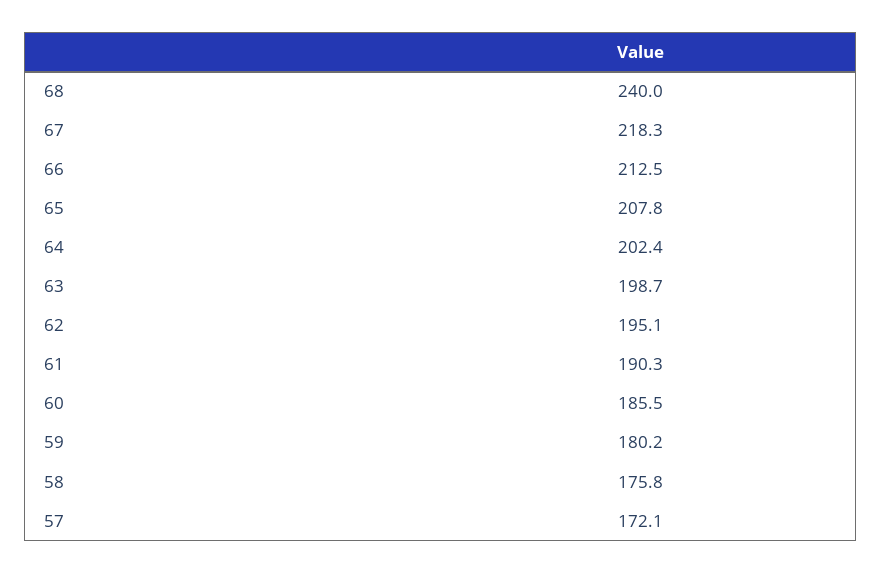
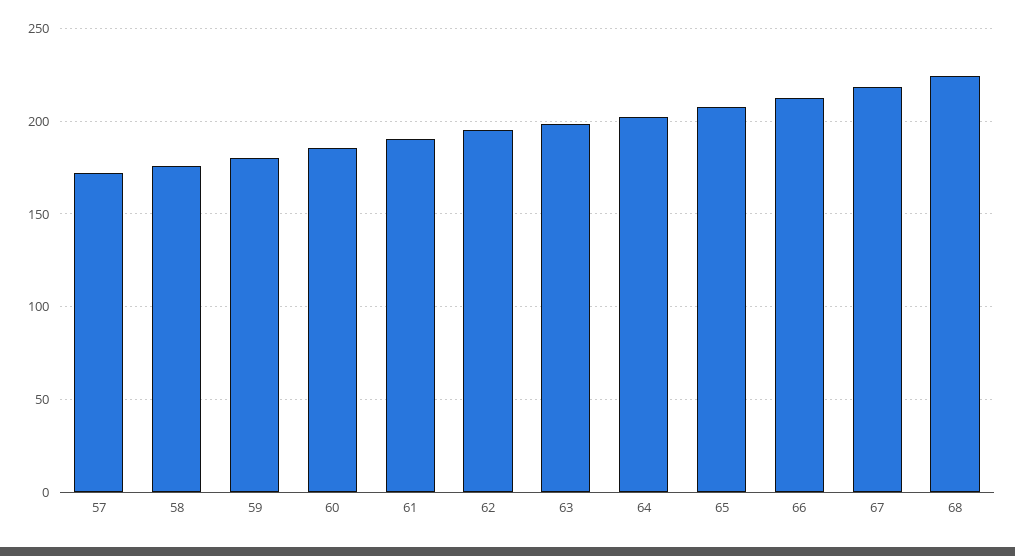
68: 240 -> 225

